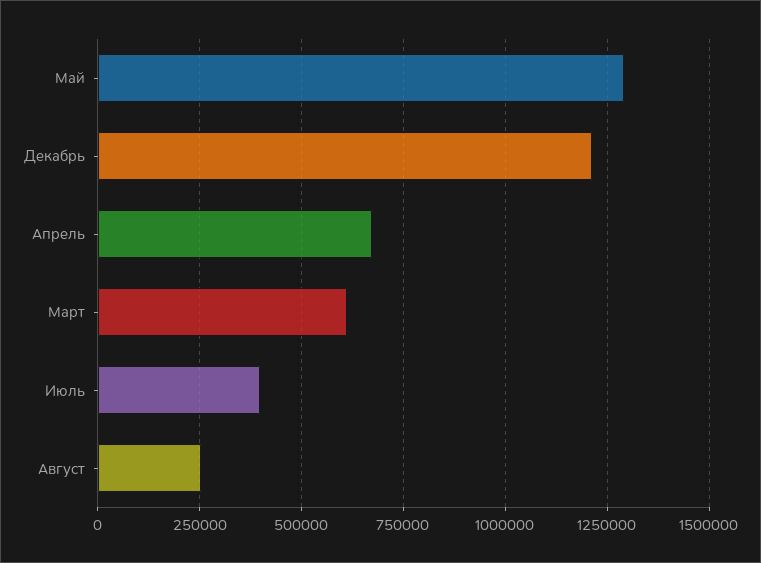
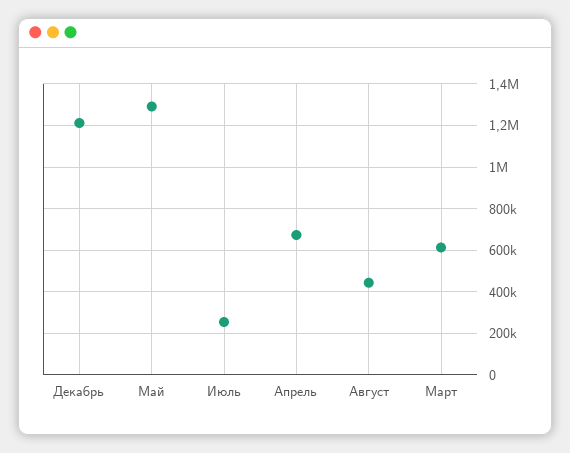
Июль: 400000 -> 250000
Август: 250000 -> 450000

